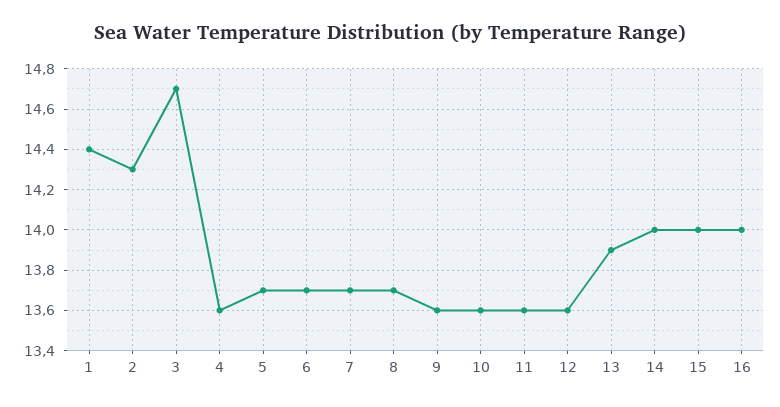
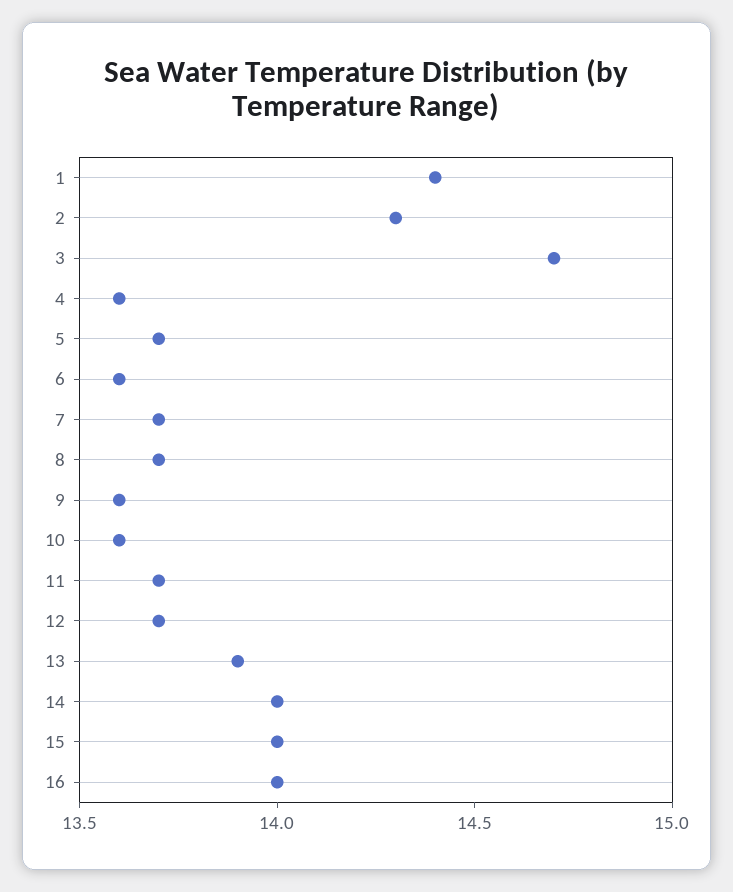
6: 13.7 -> 13.6
11: 13.6 -> 13.7
12: 13.6 -> 13.7

